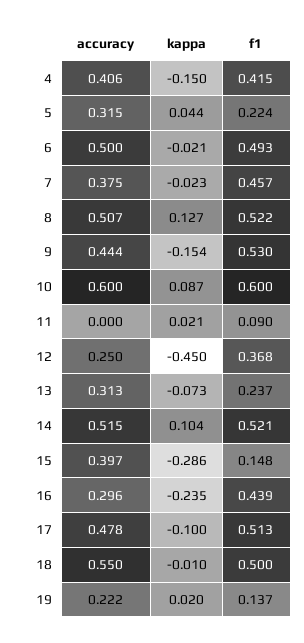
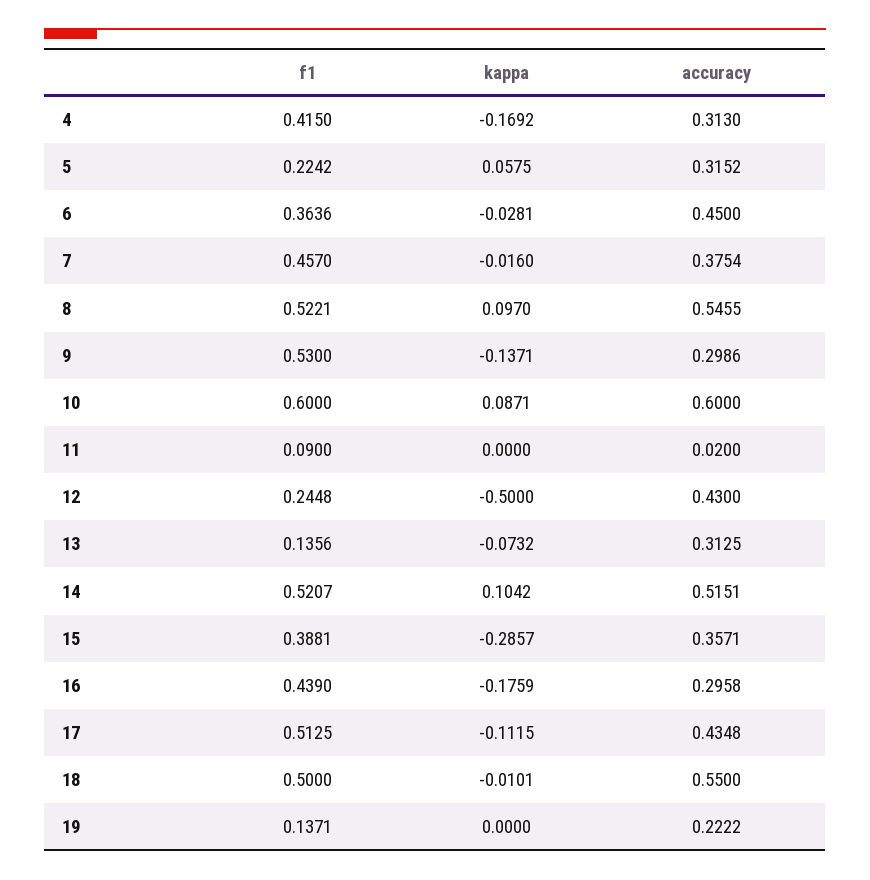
accuracy, 4: 0.406 -> 0.313
kappa, 4: -0.15 -> -0.1692
kappa, 5: 0.044 -> 0.0575
accuracy, 6: 0.5 -> 0.45
kappa, 6: -0.021 -> -0.0281
f1, 6: 0.493 -> 0.3636
kappa, 7: -0.023 -> -0.016
accuracy, 8: 0.507 -> 0.5455
kappa, 8: 0.127 -> 0.097
accuracy, 9: 0.444 -> 0.2986
kappa, 9: -0.154 -> -0.1371
accuracy, 11: 0 -> 0.02
kappa, 11: 0.021 -> 0
accuracy, 12: 0.25 -> 0.43
kappa, 12: -0.45 -> -0.5
f1, 12: 0.368 -> 0.2448
f1, 13: 0.237 -> 0.1356
accuracy, 15: 0.397 -> 0.3571
f1, 15: 0.148 -> 0.3881
kappa, 16: -0.235 -> -0.1759
accuracy, 17: 0.478 -> 0.4348
kappa, 17: -0.1 -> -0.1115
kappa, 19: 0.02 -> 0

